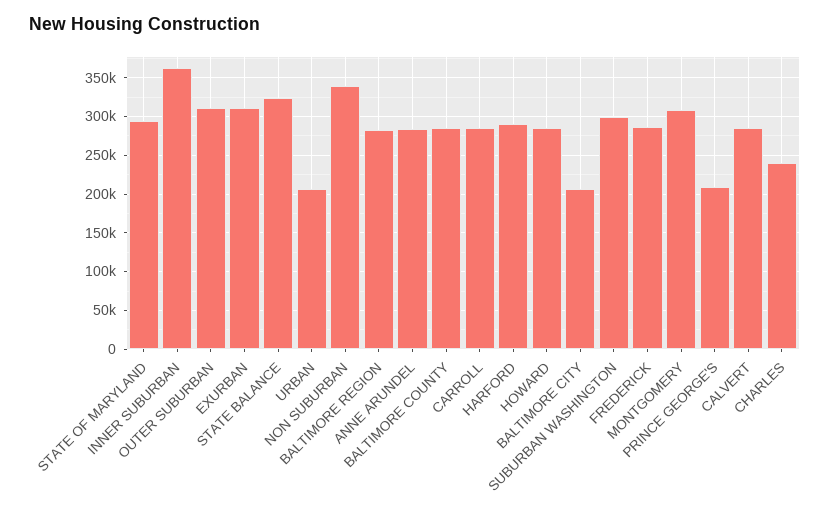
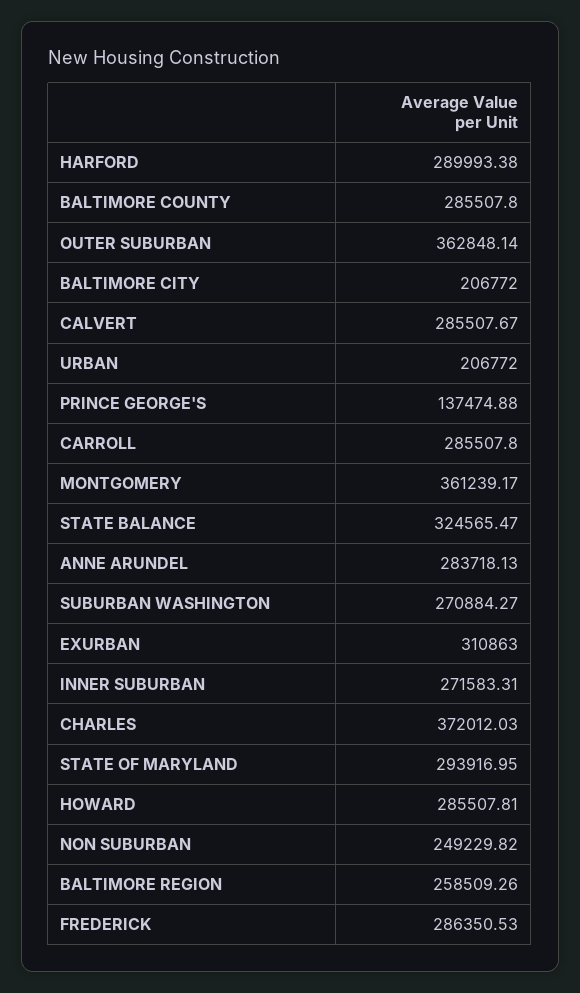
INNER SUBURBAN: 360000 -> 271583.31
OUTER SUBURBAN: 310000 -> 362848.14
NON SUBURBAN: 340000 -> 249229.82
BALTIMORE REGION: 280000 -> 258509.26
SUBURBAN WASHINGTON: 300000 -> 270884.27
MONTGOMERY: 310000 -> 361239.17
PRINCE GEORGE'S: 210000 -> 137474.88
CHARLES: 240000 -> 372012.03

